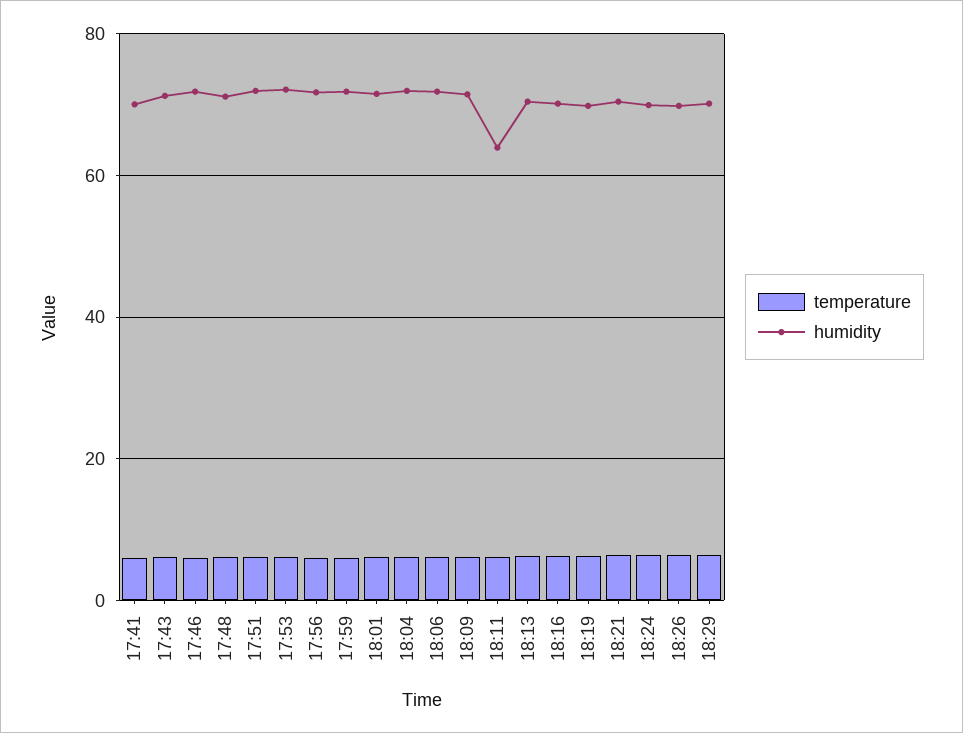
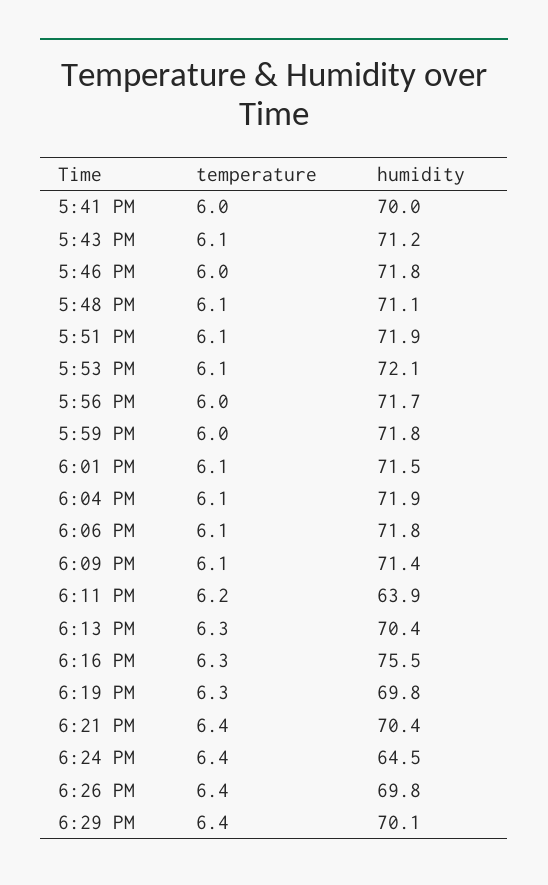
humidity, 18:16: 70 -> 75.5
humidity, 18:24: 70 -> 64.5

